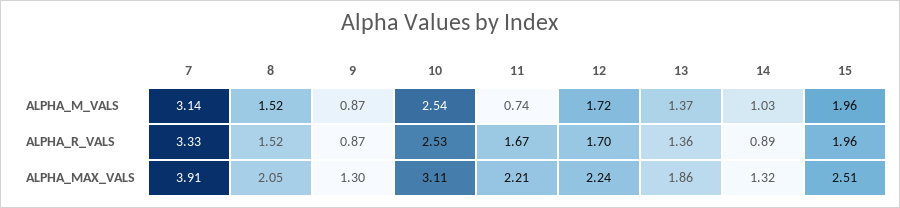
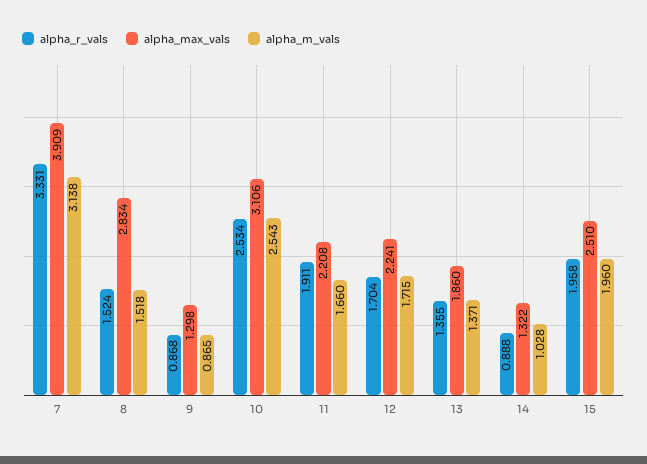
ALPHA_M_VALS, 11: 0.74 -> 1.66
ALPHA_R_VALS, 11: 1.67 -> 1.911
ALPHA_MAX_VALS, 8: 2.05 -> 2.834

